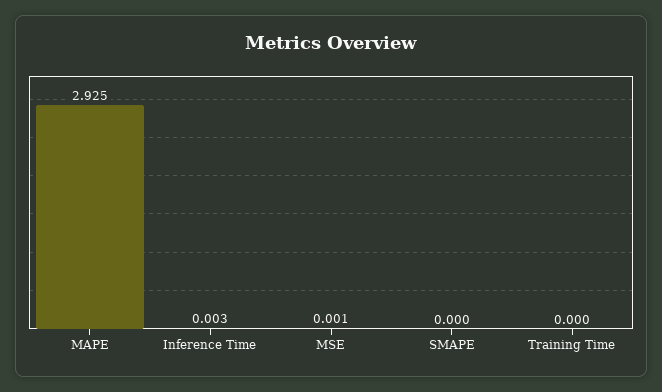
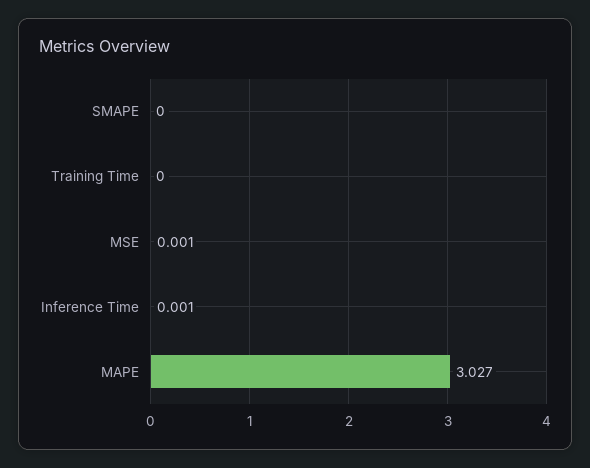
MAPE: 2.925 -> 3.027
Inference Time: 0.003 -> 0.001

